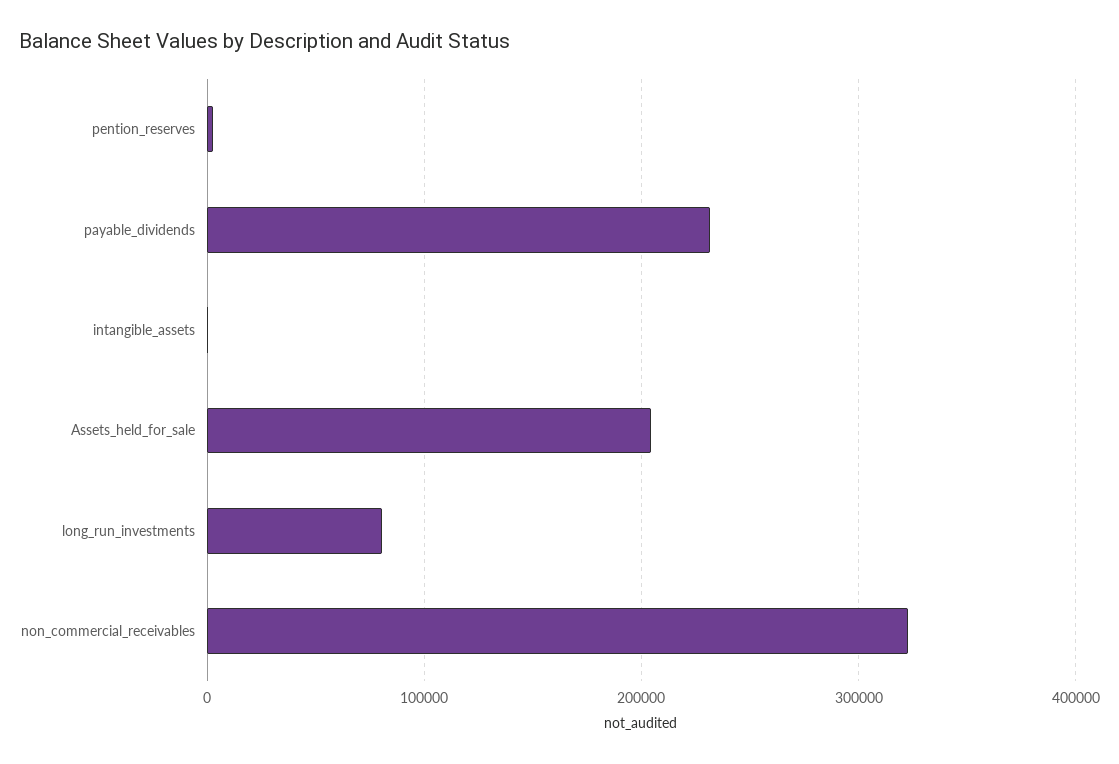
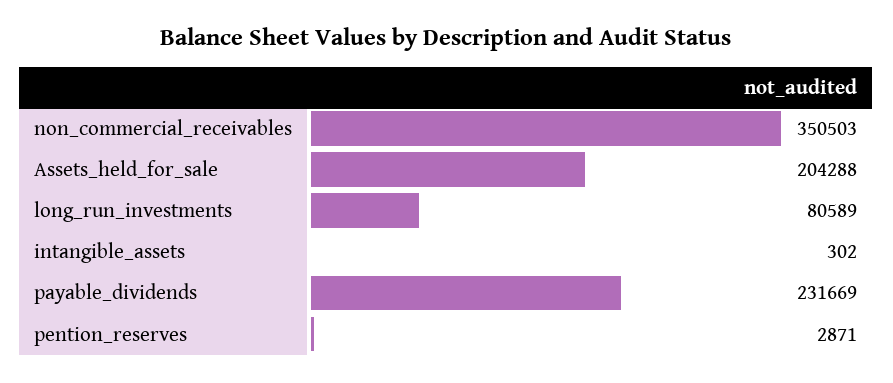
non_commercial_receivables: 320000 -> 350503

